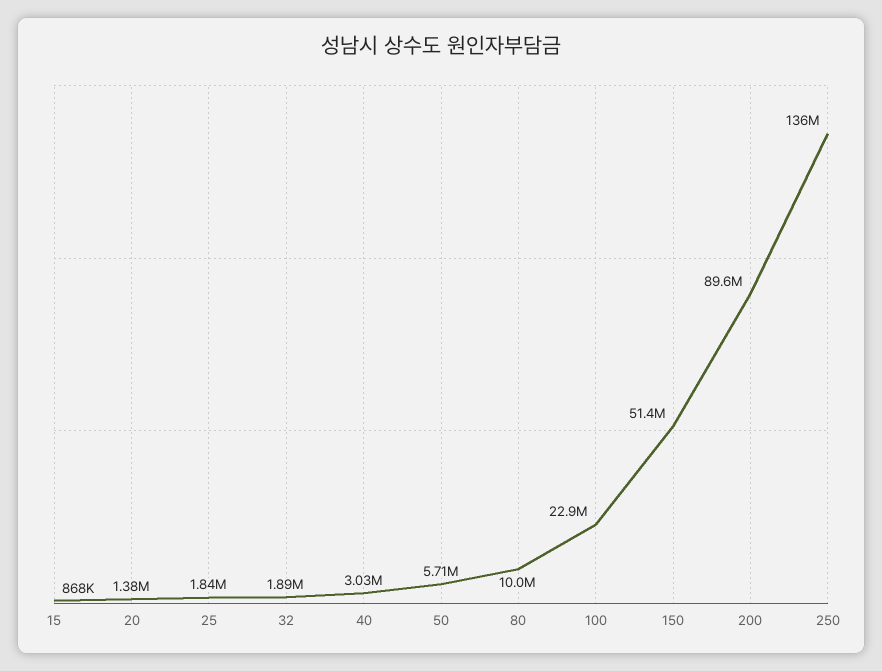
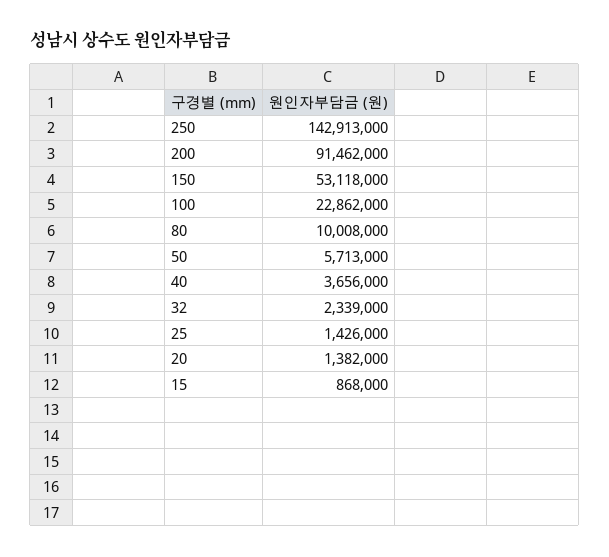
25: 1840000 -> 1426000
32: 1890000 -> 2339000
40: 3030000 -> 3656000
150: 51400000 -> 53118000
200: 89600000 -> 91462000
250: 136000000 -> 142913000

